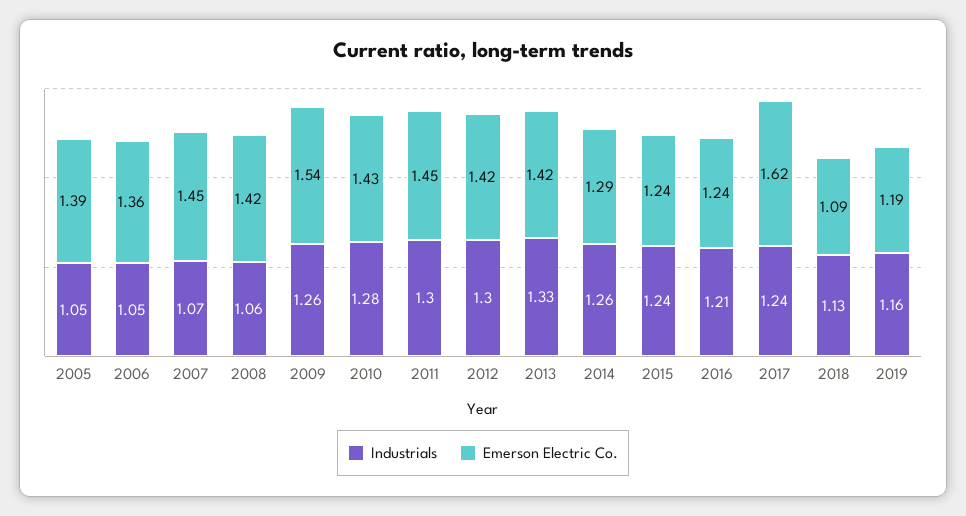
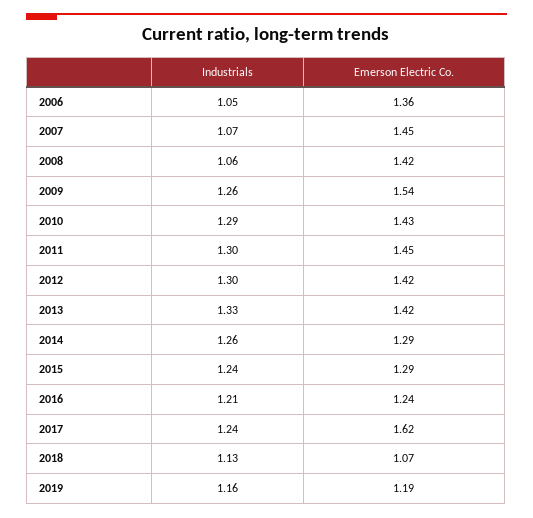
Industrials, 2005: 1.05 -> none
Emerson Electric Co., 2005: 1.39 -> none
Industrials, 2010: 1.28 -> 1.29
Emerson Electric Co., 2015: 1.24 -> 1.29
Emerson Electric Co., 2018: 1.09 -> 1.07

